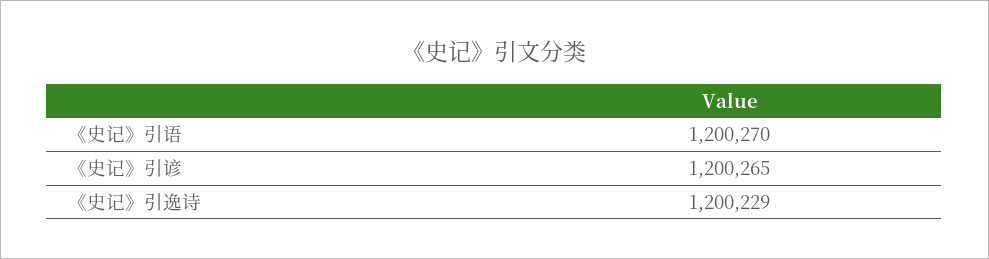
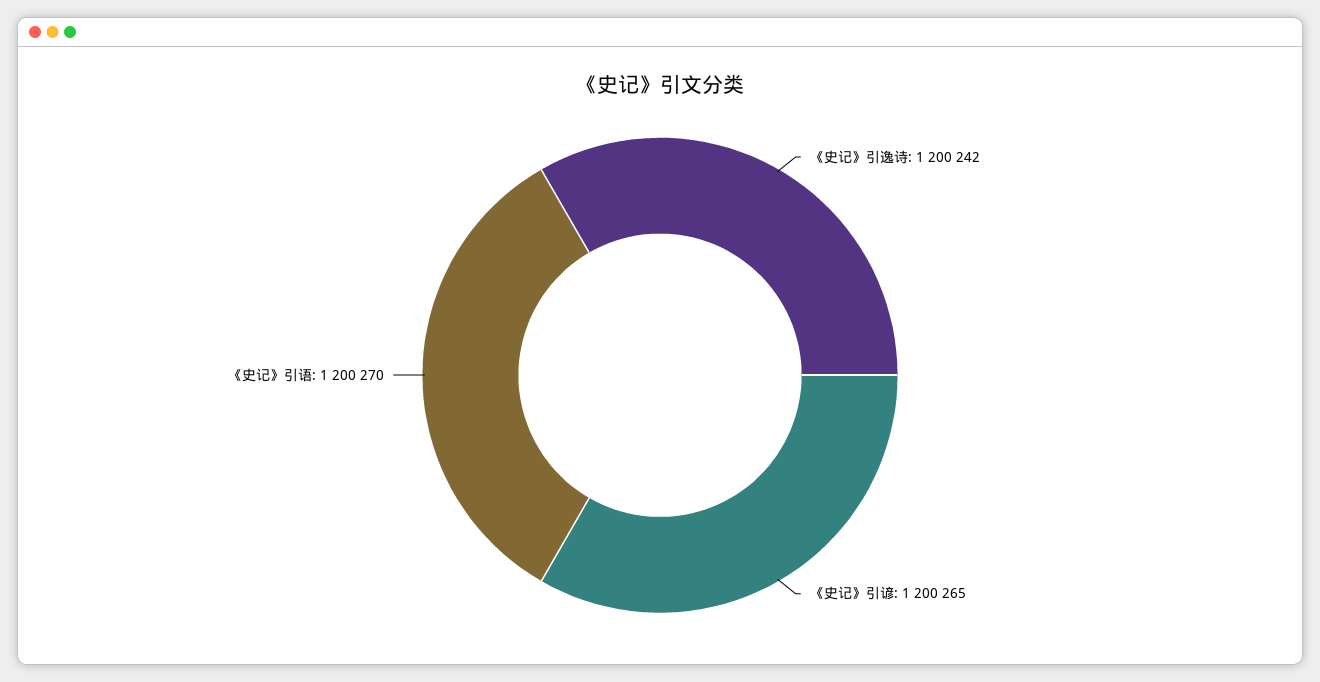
《史记》引逸诗: 1200229 -> 1200242

